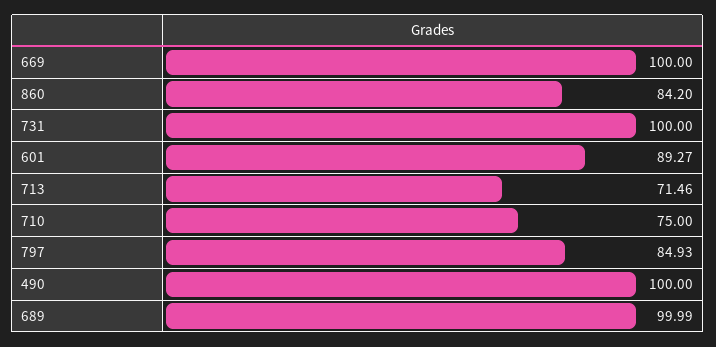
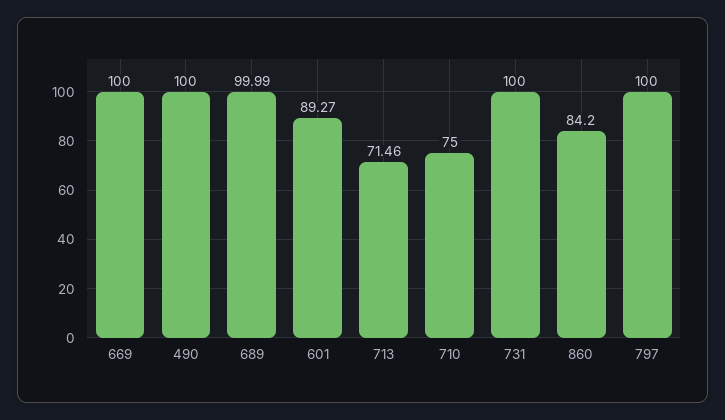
797: 84.93 -> 100

